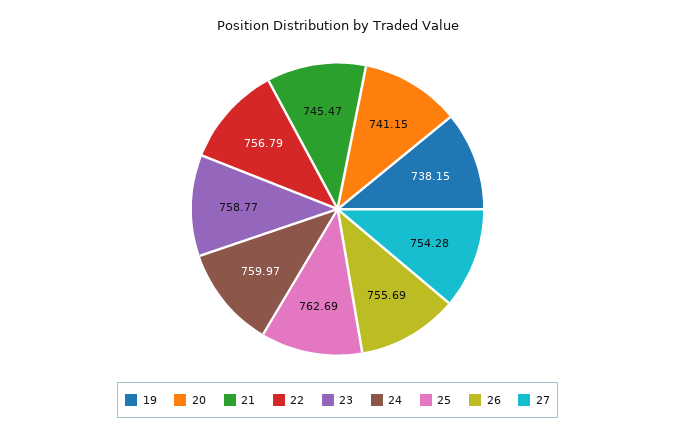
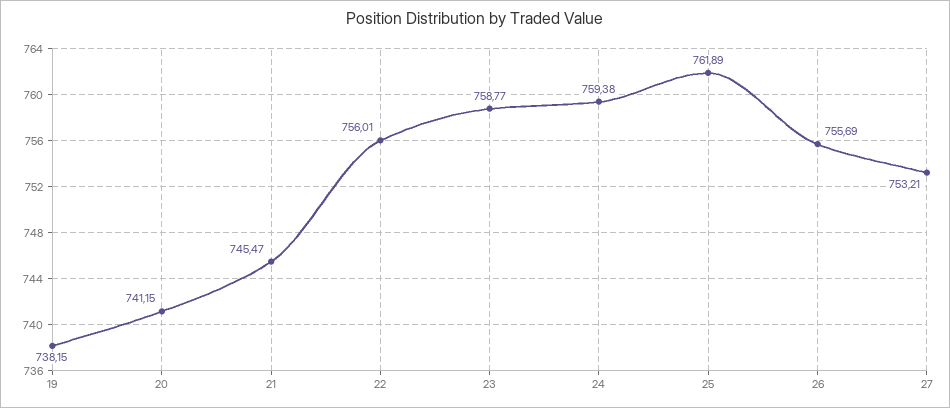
22: 756.79 -> 756.01
24: 759.97 -> 759.38
25: 762.69 -> 761.89
27: 754.28 -> 753.21

